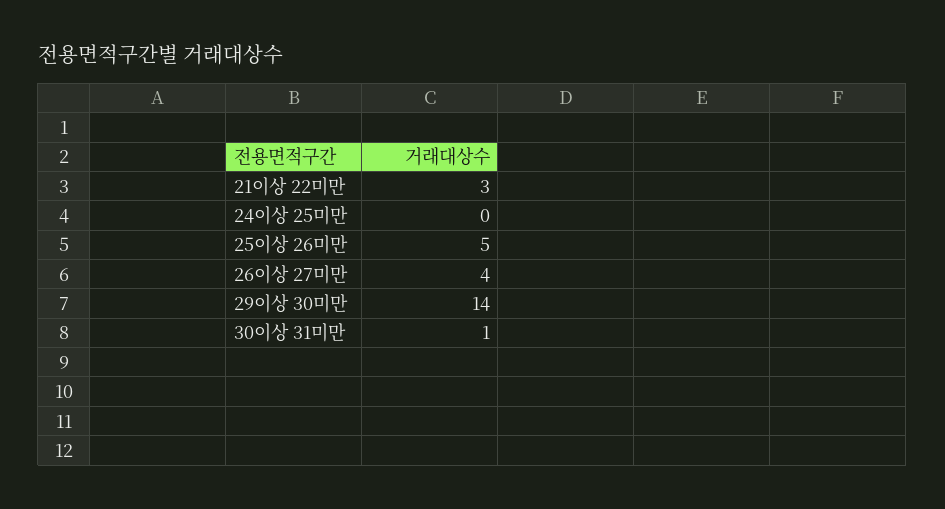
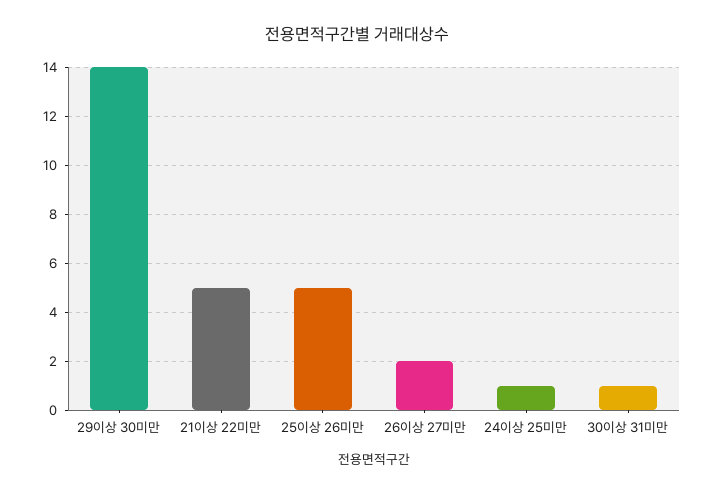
21이상 22미만: 3 -> 5
24이상 25미만: 0 -> 1
26이상 27미만: 4 -> 2

